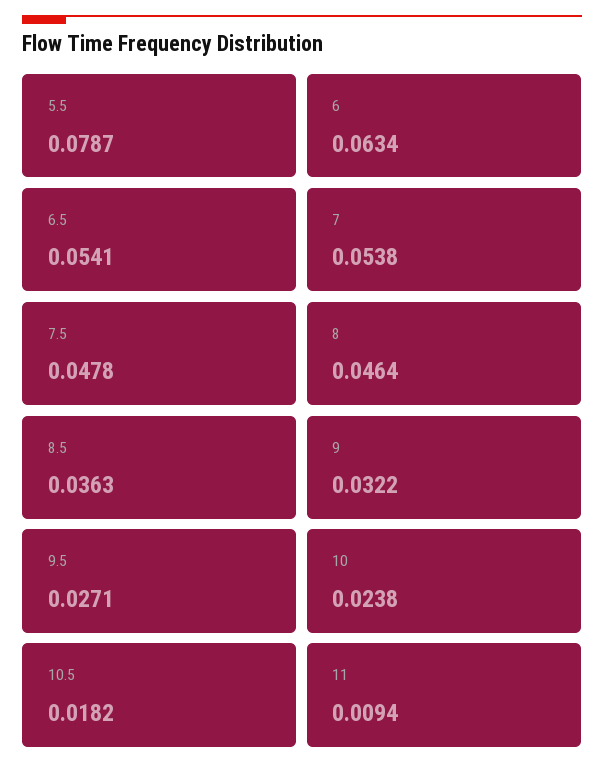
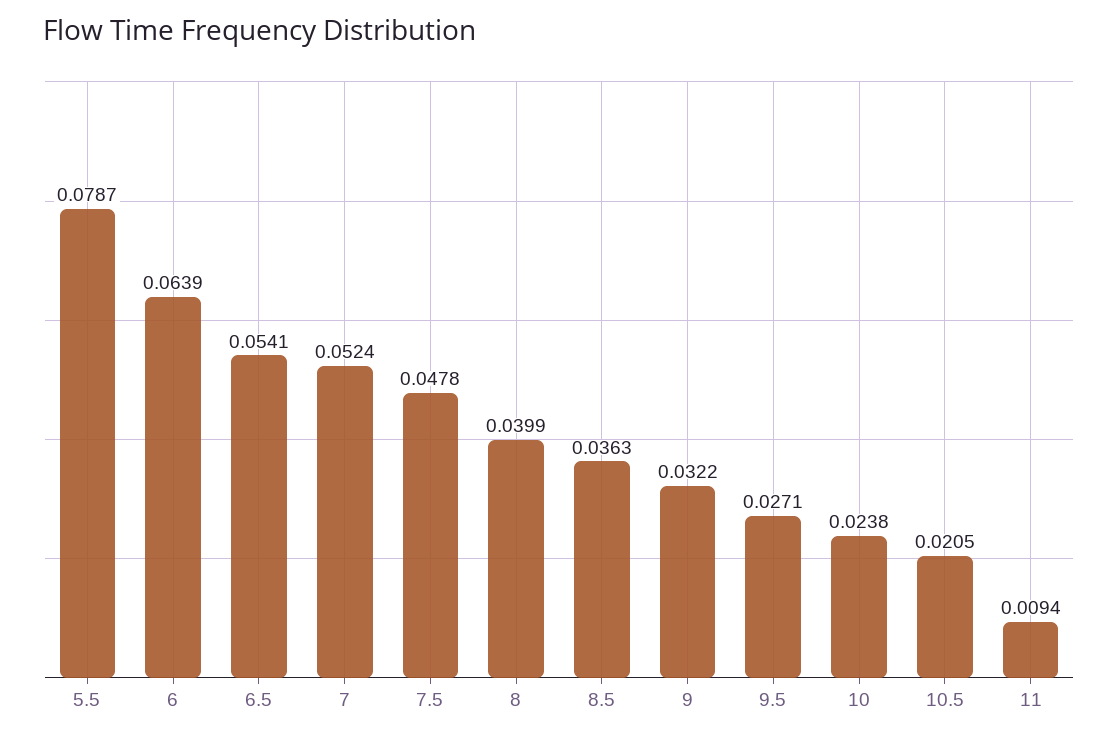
6: 0.0634 -> 0.0639
7: 0.0538 -> 0.0524
8: 0.0464 -> 0.0399
10.5: 0.0182 -> 0.0205

